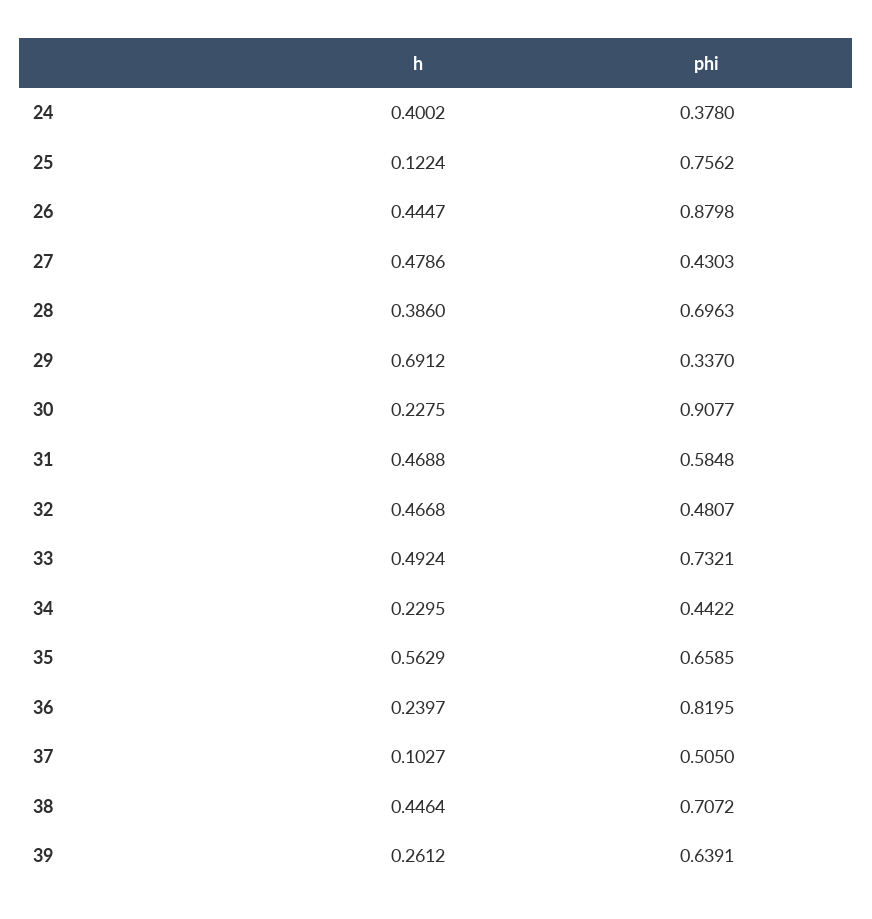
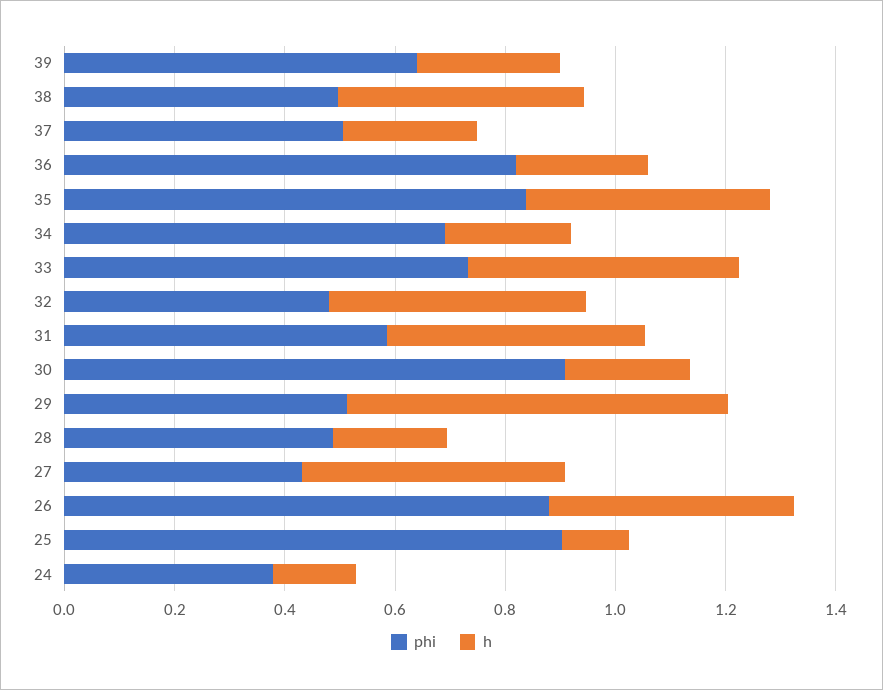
h, 24: 0.4002 -> 0.15
phi, 25: 0.7562 -> 0.9
h, 28: 0.386 -> 0.2
phi, 28: 0.6963 -> 0.5
phi, 29: 0.337 -> 0.5
phi, 34: 0.4422 -> 0.7
h, 35: 0.5629 -> 0.45
phi, 35: 0.6585 -> 0.85
h, 37: 0.1027 -> 0.25
phi, 38: 0.7072 -> 0.5

